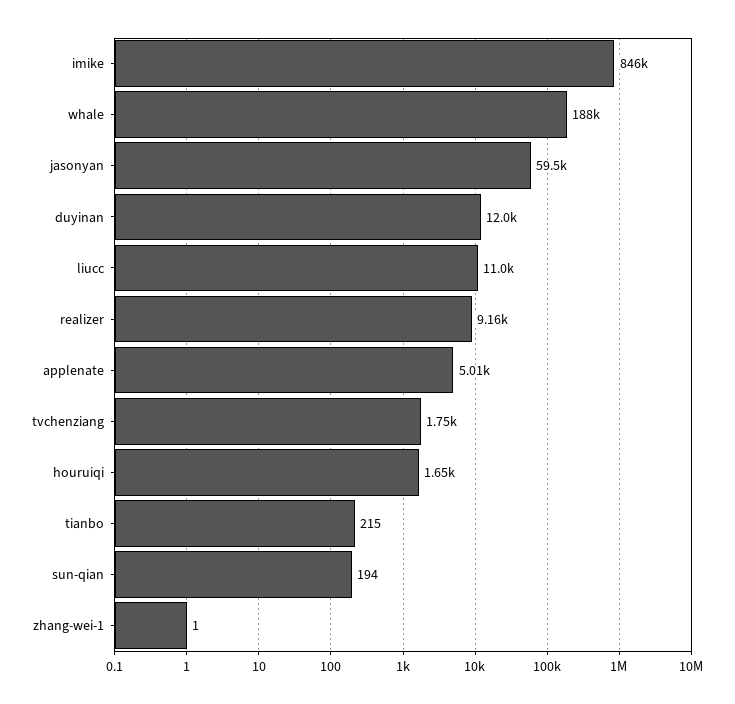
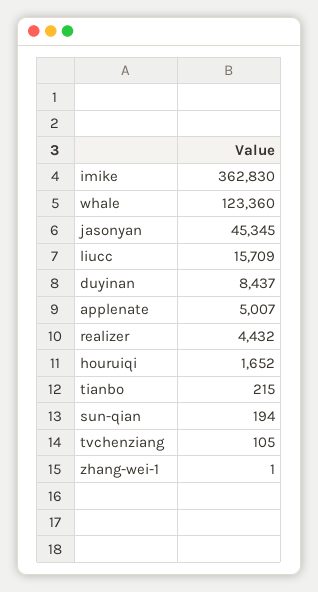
imike: 846000 -> 362830
whale: 188000 -> 123360
jasonyan: 59500 -> 45345
duyinan: 12000 -> 8437
liucc: 11000 -> 15709
realizer: 9160 -> 4432
tvchenziang: 1750 -> 105

